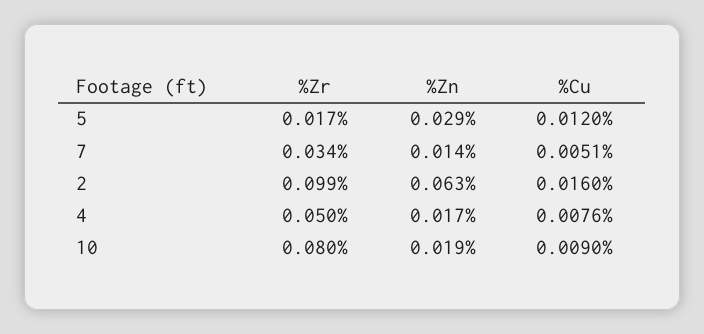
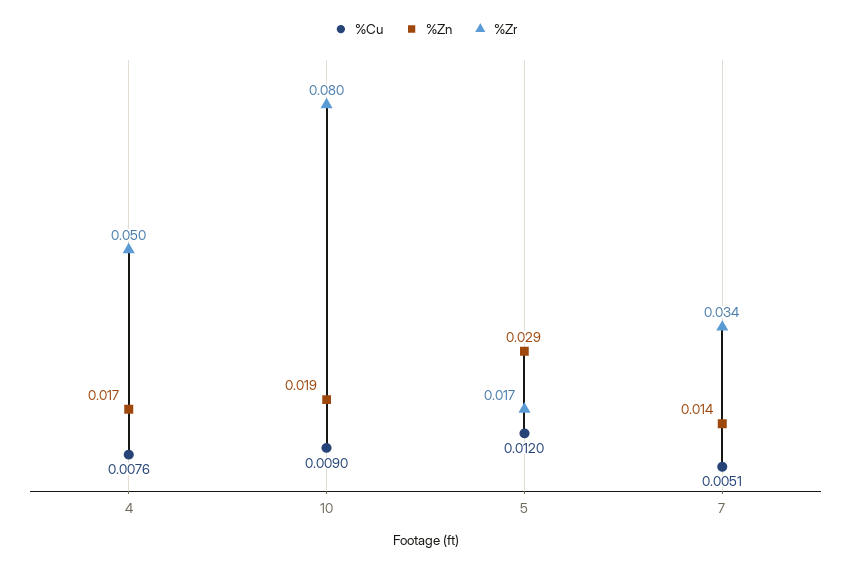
%Zr, 2: 0.099 -> none
%Zn, 2: 0.063 -> none
%Cu, 2: 0.016 -> none

